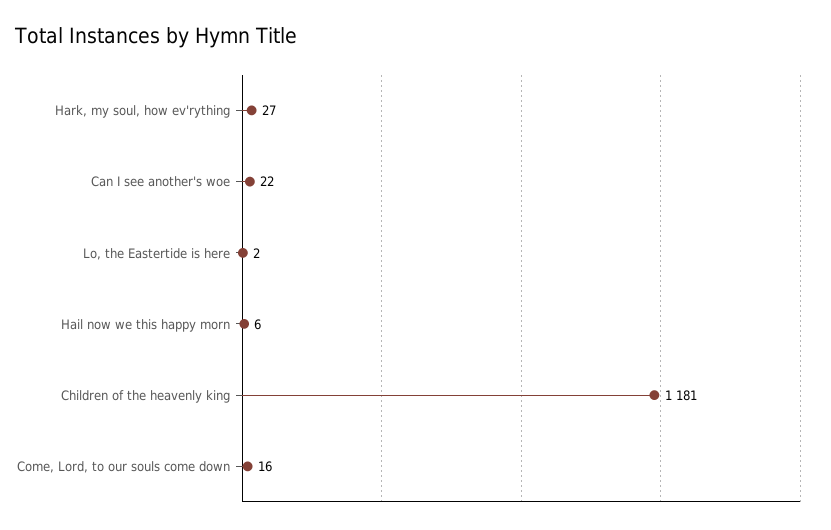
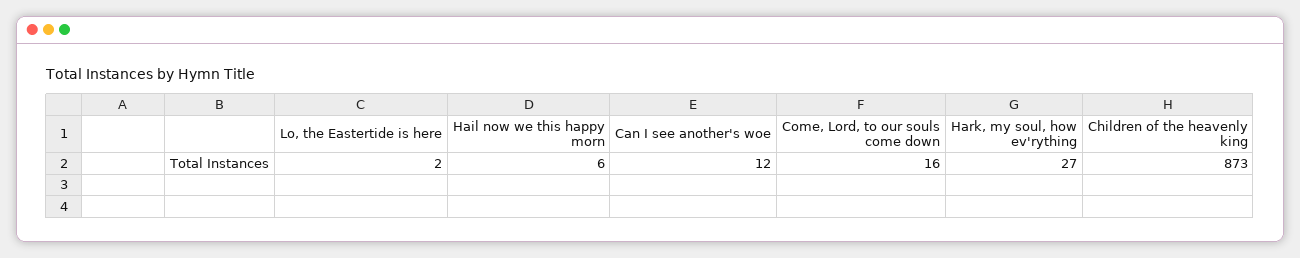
Can I see another's woe: 22 -> 12
Children of the heavenly king: 1181 -> 873

